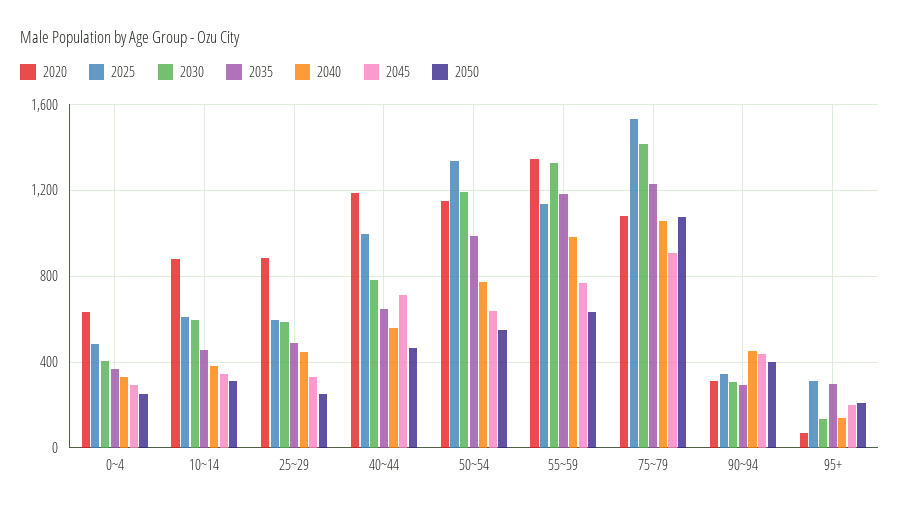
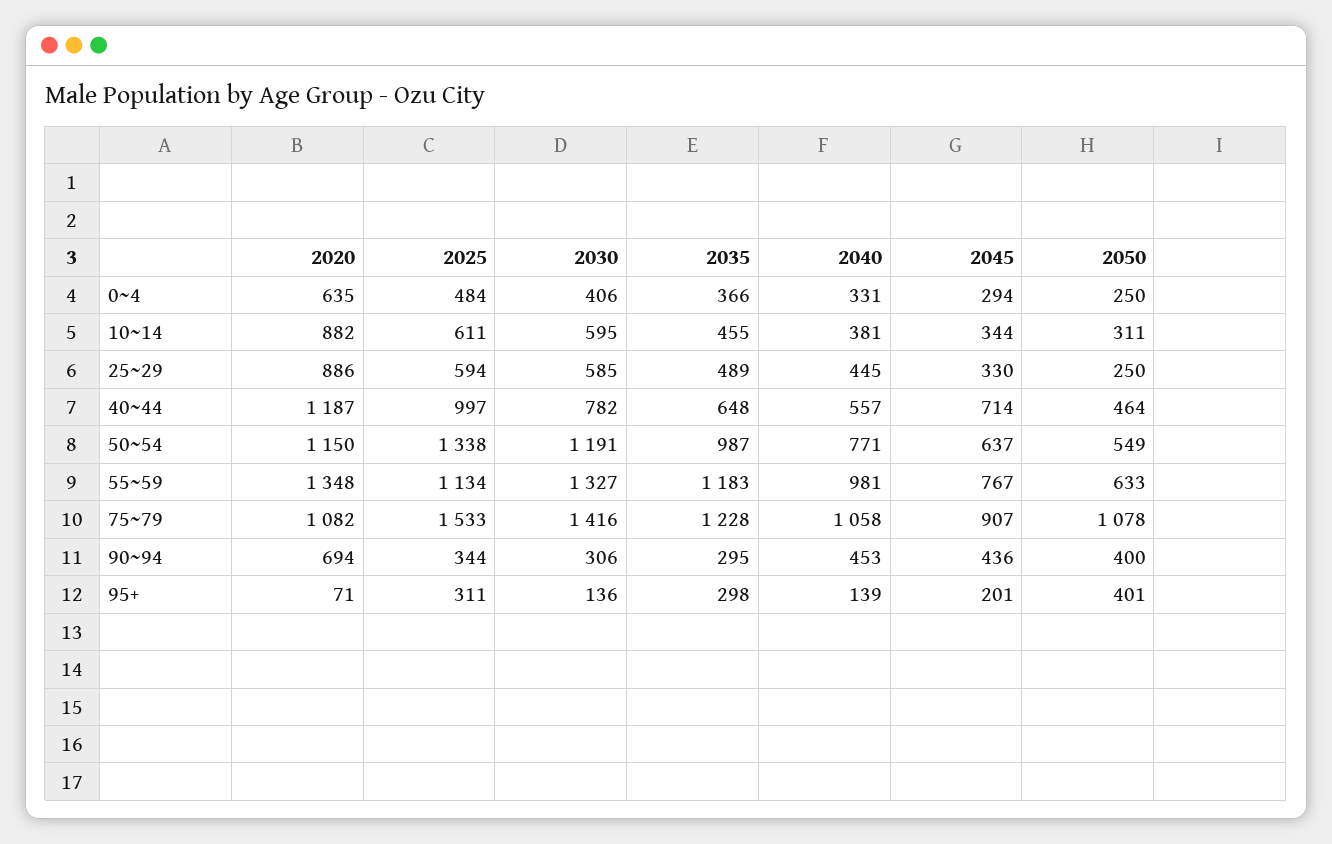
2020, 90~94: 300 -> 694
2050, 95+: 200 -> 401

